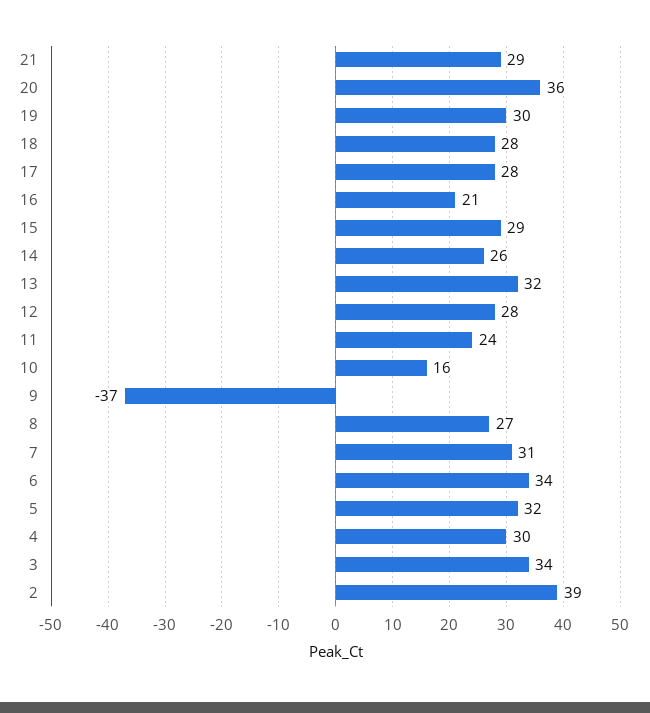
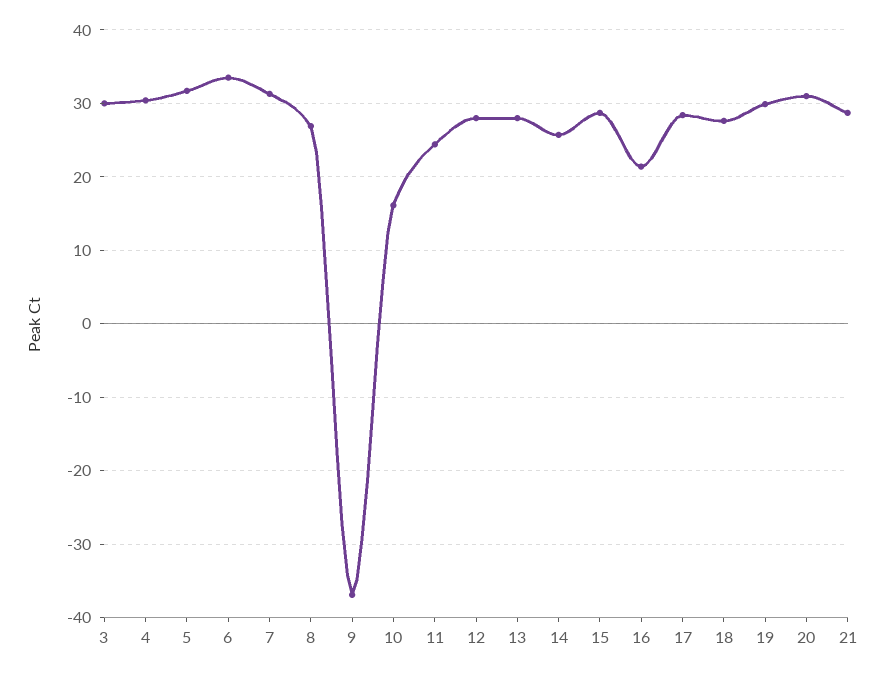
20: 36 -> 31
13: 32 -> 28
3: 34 -> 30
2: 39 -> none

